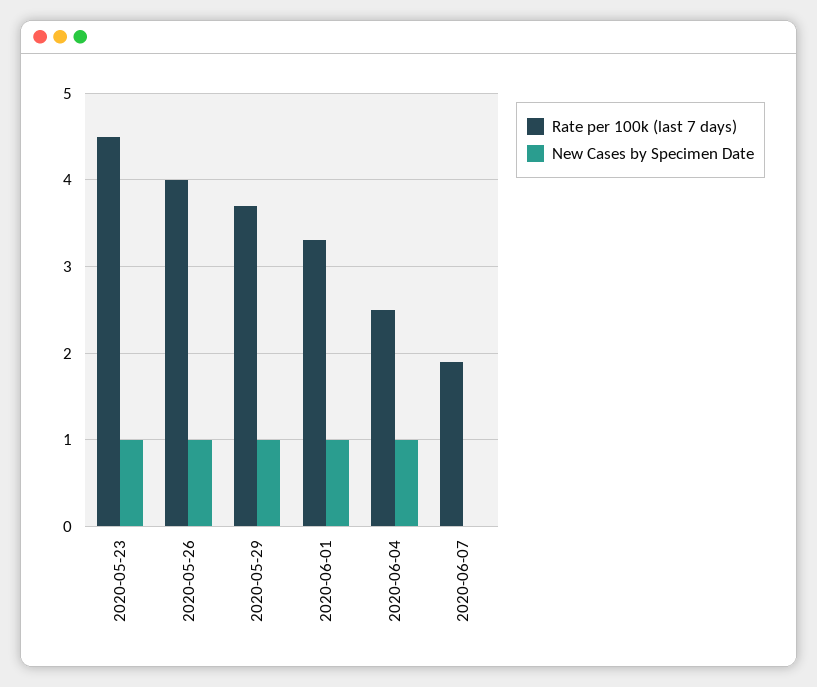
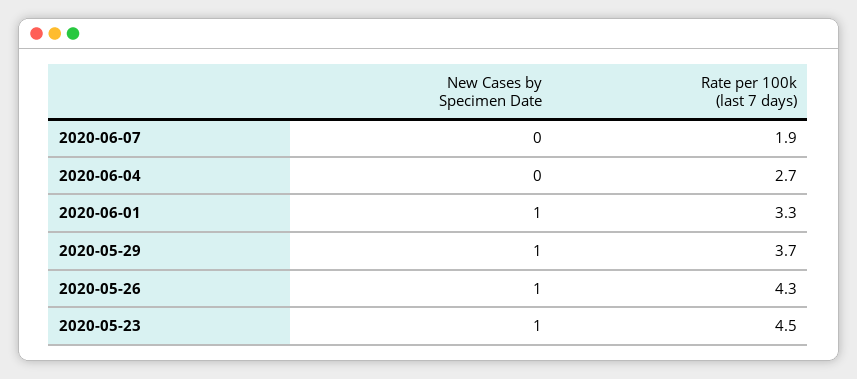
Rate per 100k (last 7 days), 2020-05-26: 4 -> 4.3
Rate per 100k (last 7 days), 2020-06-04: 2.5 -> 2.7
New Cases by Specimen Date, 2020-06-04: 1 -> 0

